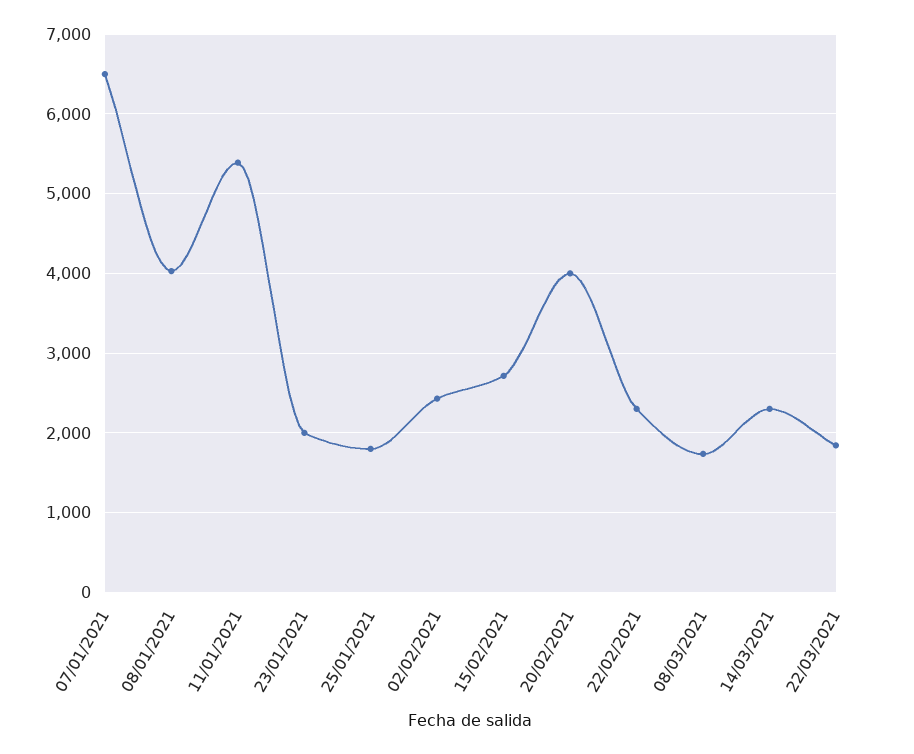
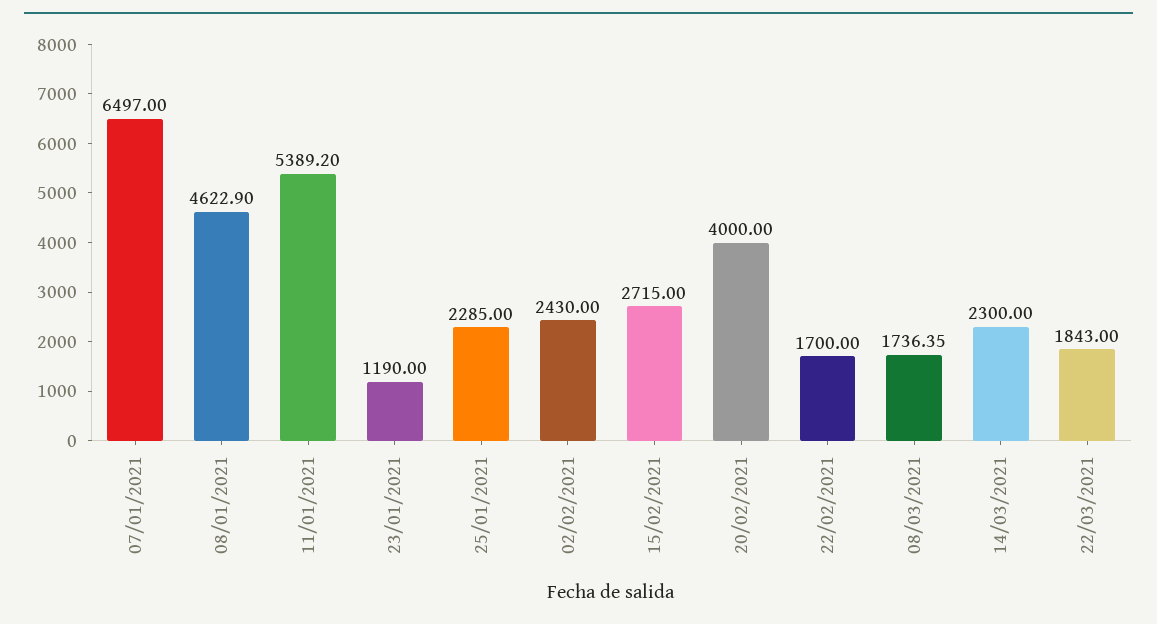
08/01/2021: 4000 -> 4622.9
23/01/2021: 2000 -> 1190
25/01/2021: 1800 -> 2285
22/02/2021: 2300 -> 1700

